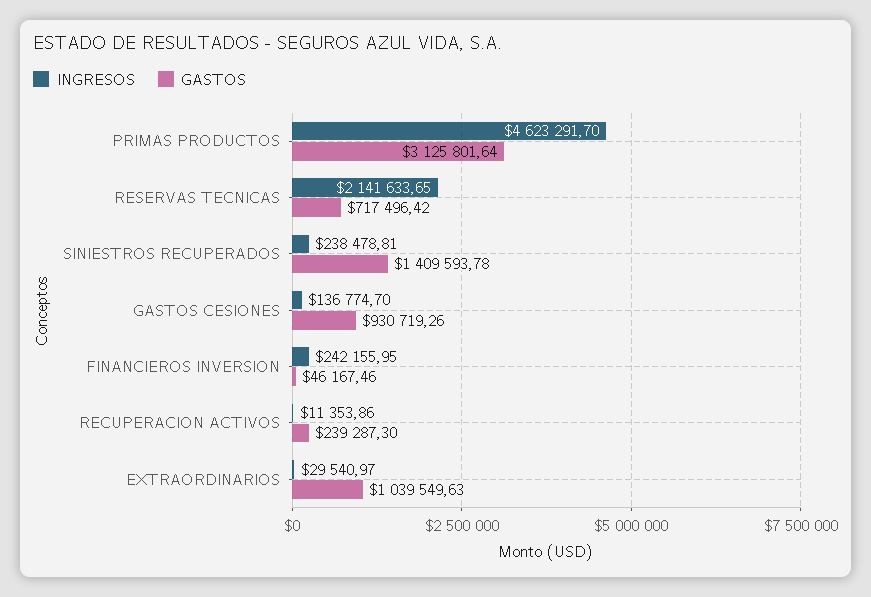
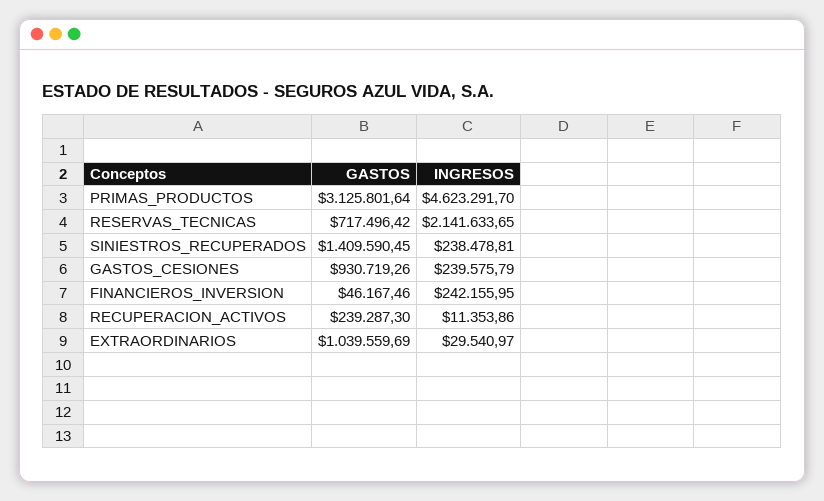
GASTOS, SINIESTROS RECUPERADOS: 1409593.78 -> 1409590.45
INGRESOS, GASTOS CESIONES: 136774.7 -> 239575.79
GASTOS, EXTRAORDINARIOS: 1039549.63 -> 1039559.69

